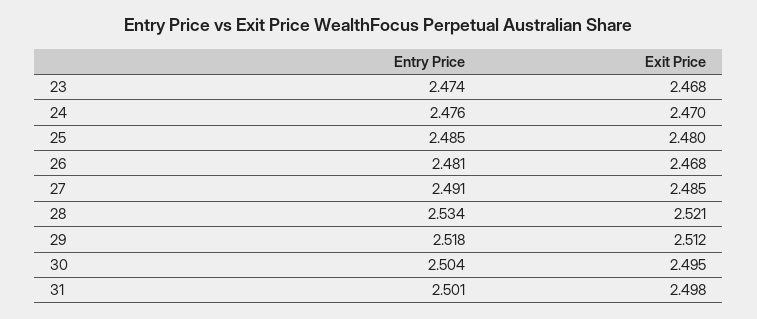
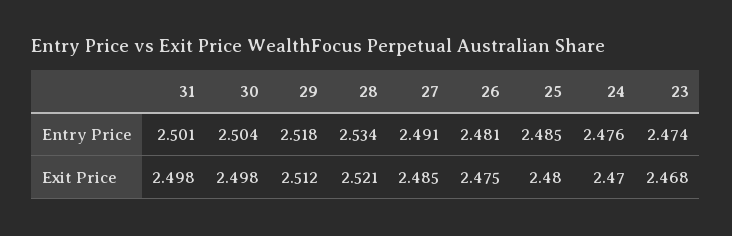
Exit Price, 26: 2.468 -> 2.475
Exit Price, 30: 2.495 -> 2.498

